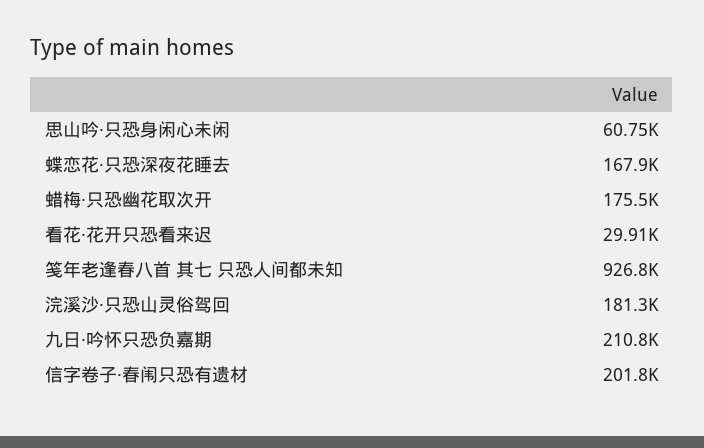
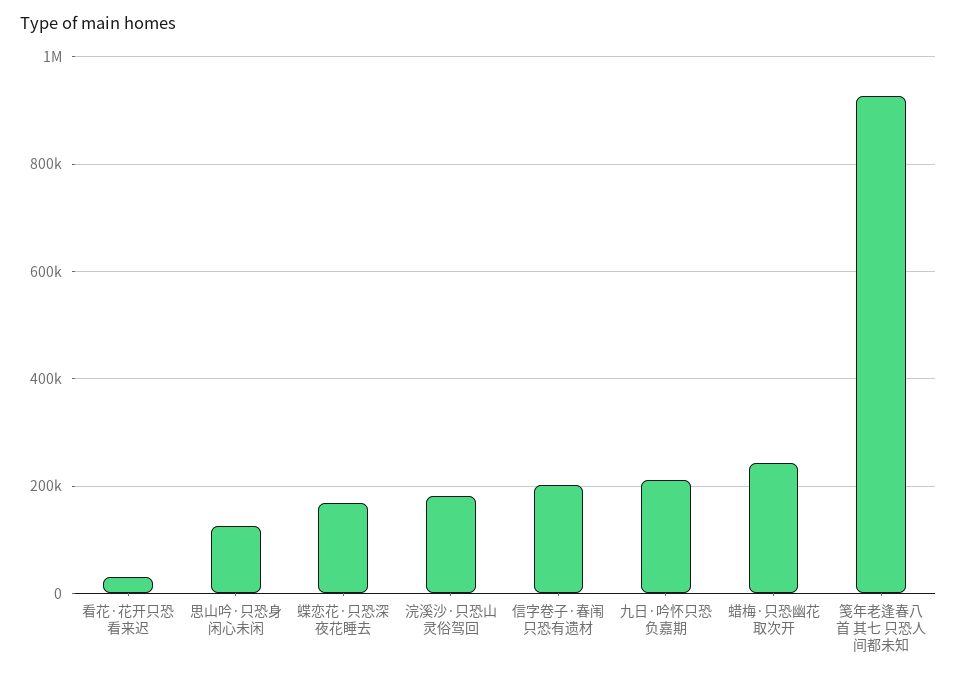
思山吟·只恐身闲心未闲: 60750 -> 120000
蜡梅·只恐幽花取次开: 175500 -> 240000

